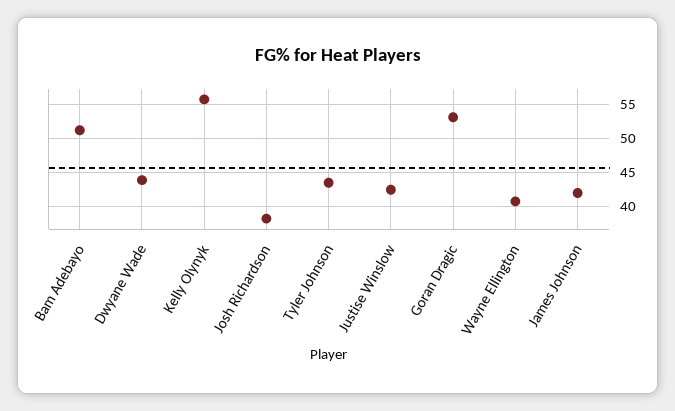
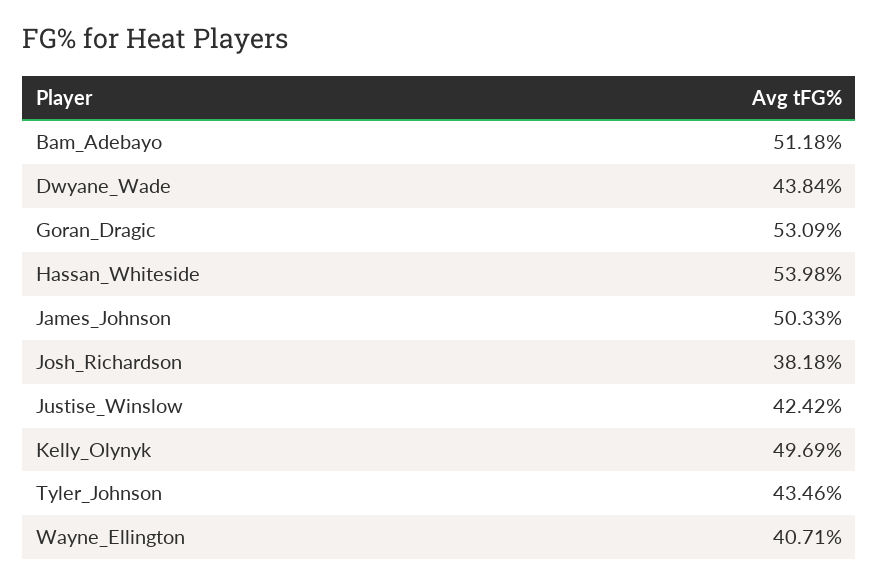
Kelly Olynyk: 56 -> 49.69
James Johnson: 42 -> 50.33
Hassan_Whiteside: none -> 53.98

